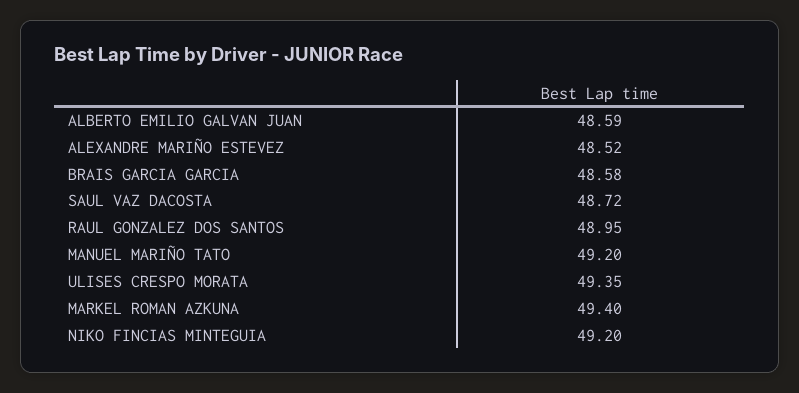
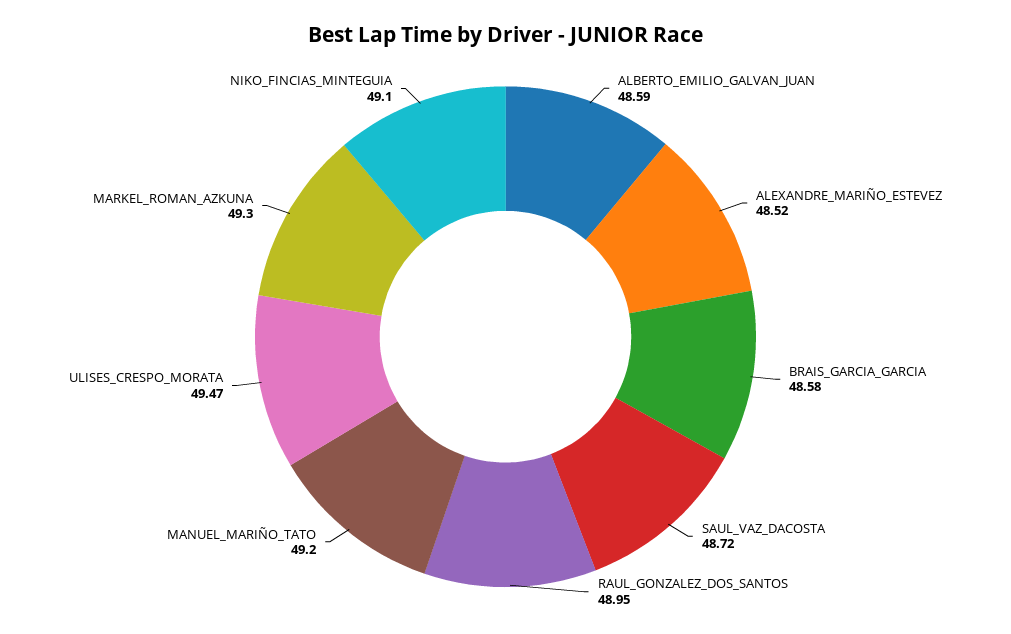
ULISES CRESPO MORATA: 49.35 -> 49.47
MARKEL ROMAN AZKUNA: 49.4 -> 49.3
NIKO FINCIAS MINTEGUIA: 49.2 -> 49.1

